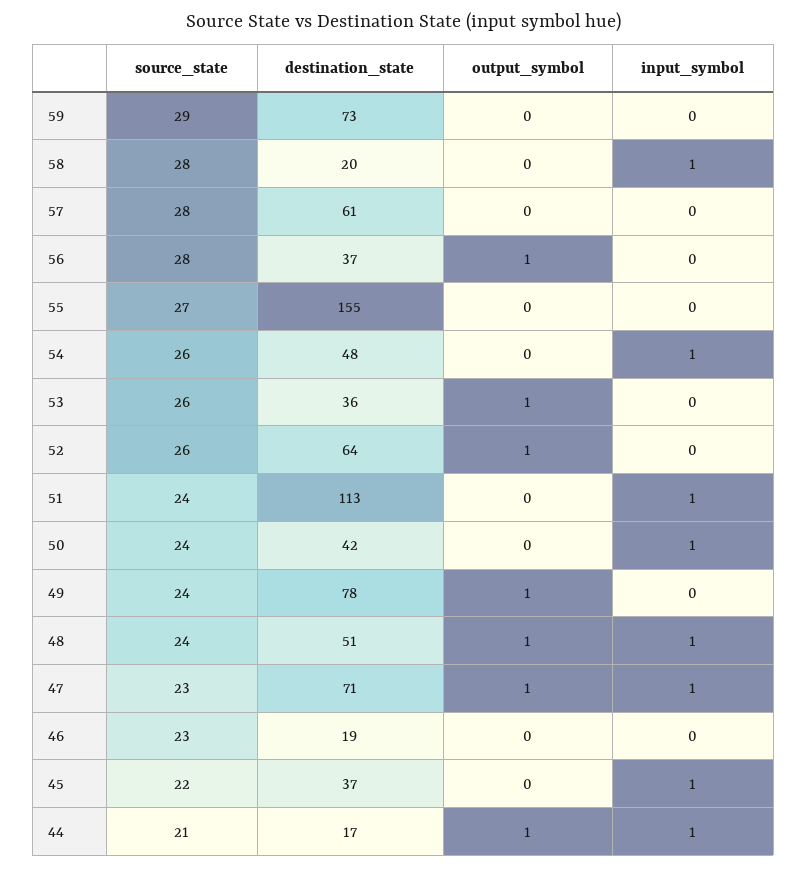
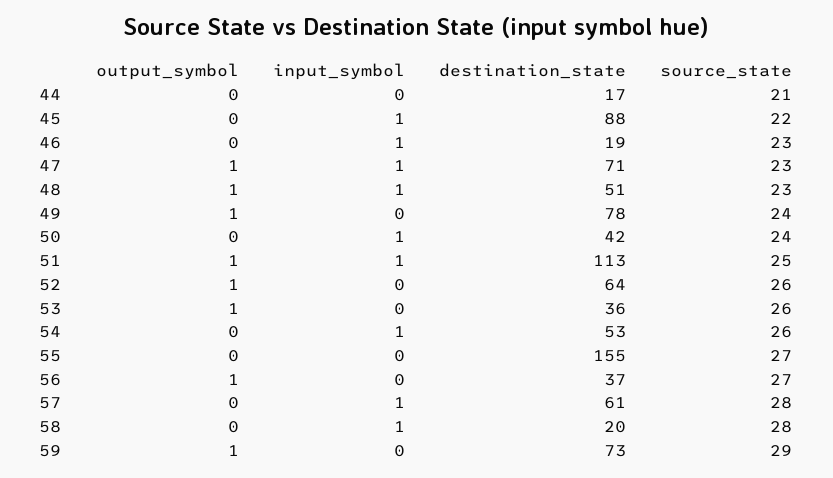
output_symbol, 59: 0 -> 1
input_symbol, 57: 0 -> 1
source_state, 56: 28 -> 27
destination_state, 54: 48 -> 53
source_state, 51: 24 -> 25
output_symbol, 51: 0 -> 1
source_state, 48: 24 -> 23
input_symbol, 46: 0 -> 1
destination_state, 45: 37 -> 88
output_symbol, 44: 1 -> 0
input_symbol, 44: 1 -> 0

